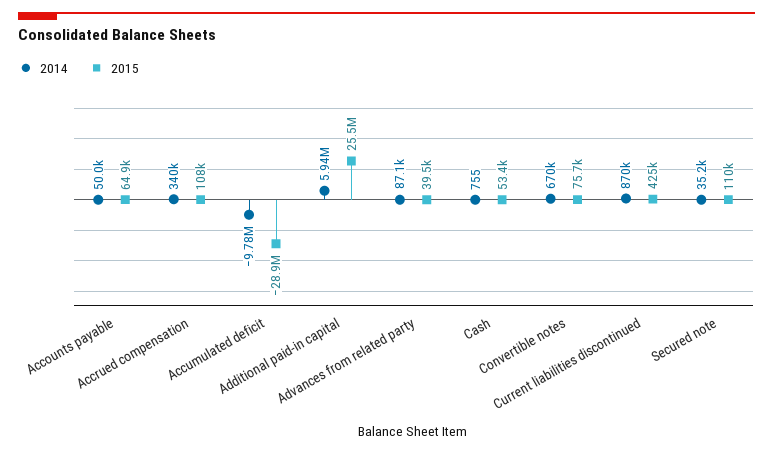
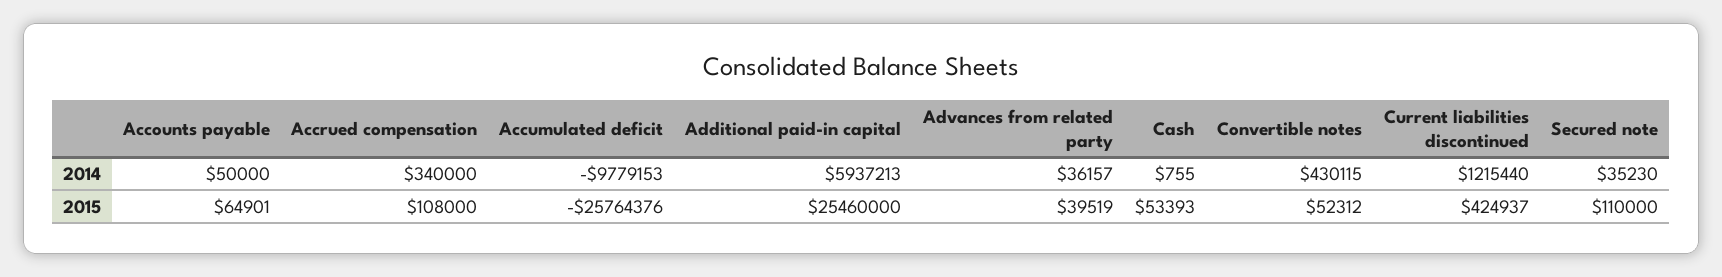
2015, Accumulated deficit: -28900000 -> -25764376
2014, Advances from related party: 87100 -> 36157
2014, Convertible notes: 670000 -> 430115
2015, Convertible notes: 75700 -> 52312
2014, Current liabilities discontinued: 870000 -> 1215440

